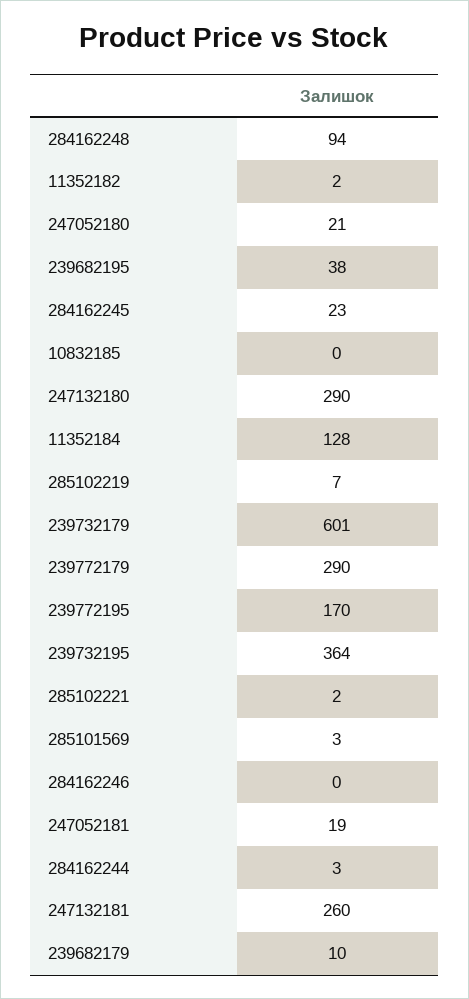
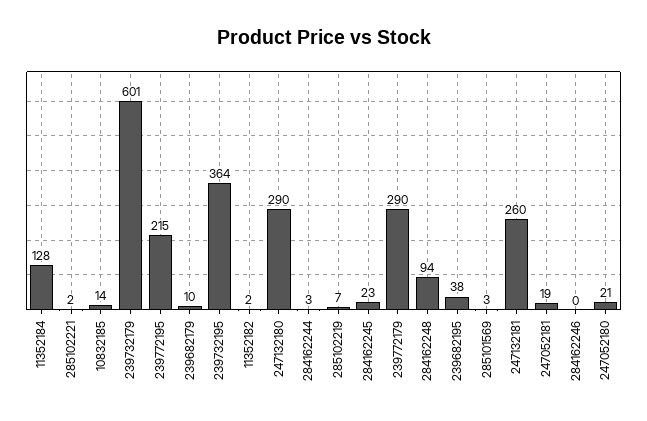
10832185: 0 -> 14
239772195: 170 -> 215

